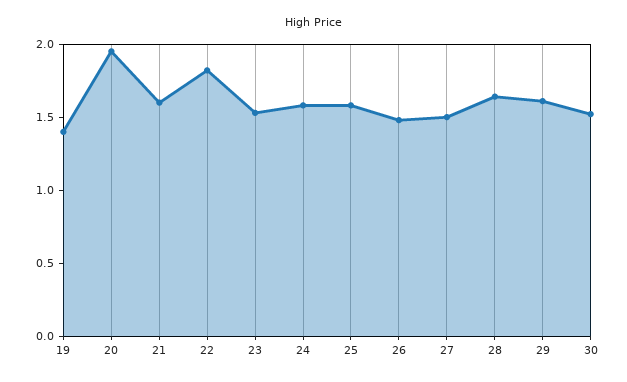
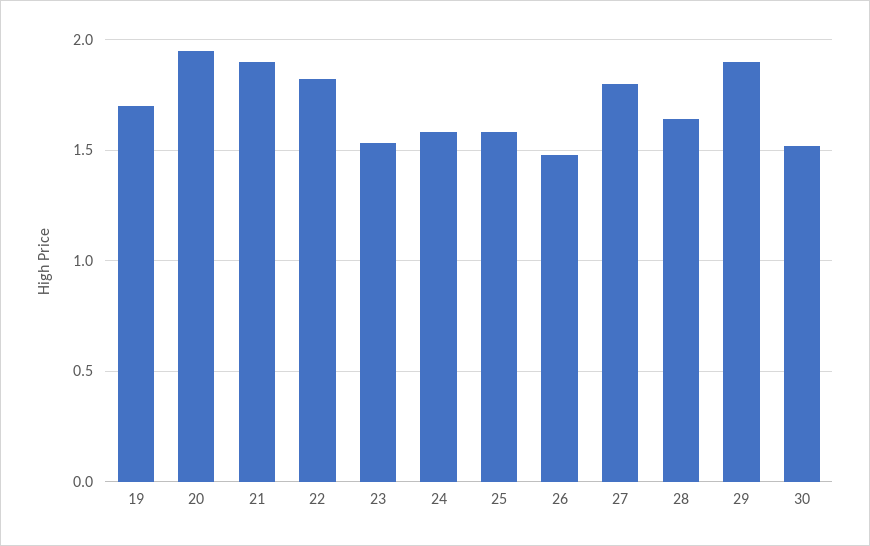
19: 1.4 -> 1.7
21: 1.6 -> 1.9
27: 1.5 -> 1.8
29: 1.6 -> 1.9

